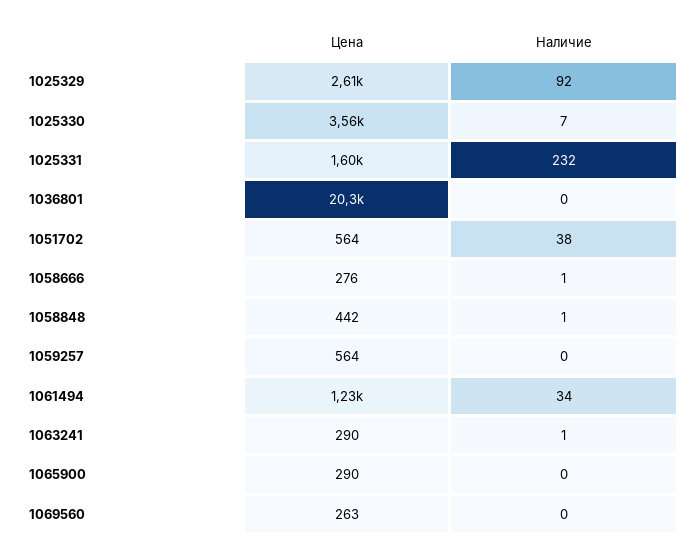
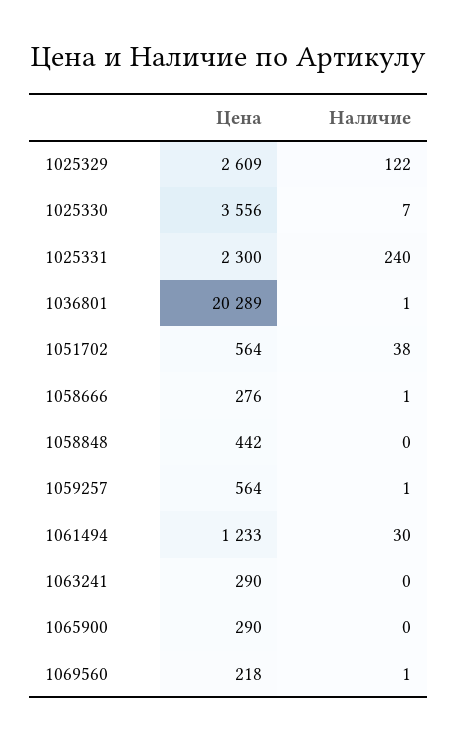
Наличие, 1025329: 92 -> 122
Цена, 1025331: 1600 -> 2300
Наличие, 1025331: 232 -> 240
Наличие, 1036801: 0 -> 1
Наличие, 1058848: 1 -> 0
Наличие, 1059257: 0 -> 1
Наличие, 1061494: 34 -> 30
Наличие, 1063241: 1 -> 0
Цена, 1069560: 263 -> 218
Наличие, 1069560: 0 -> 1

